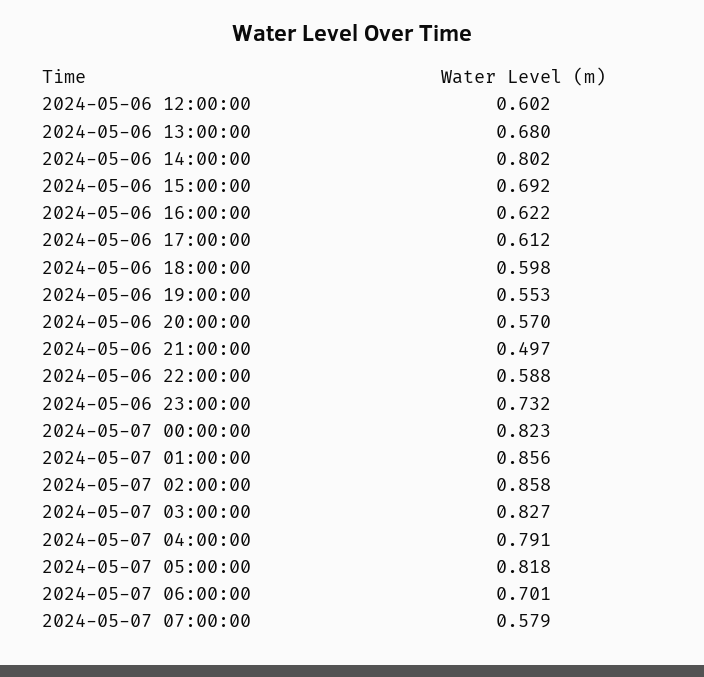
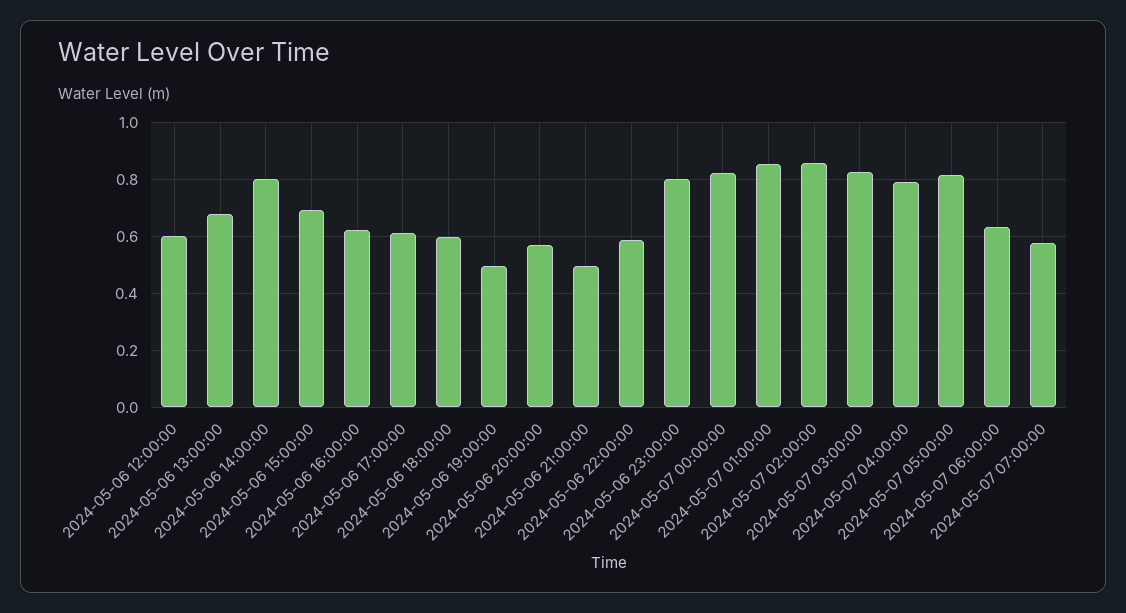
2024-05-06 19:00:00: 0.553 -> 0.5
2024-05-06 23:00:00: 0.732 -> 0.8
2024-05-07 06:00:00: 0.701 -> 0.625

